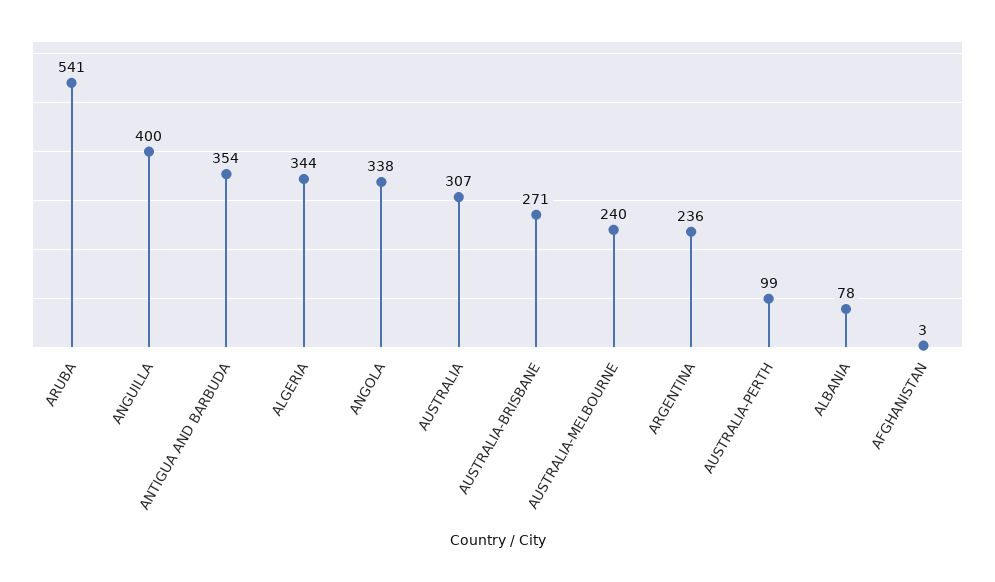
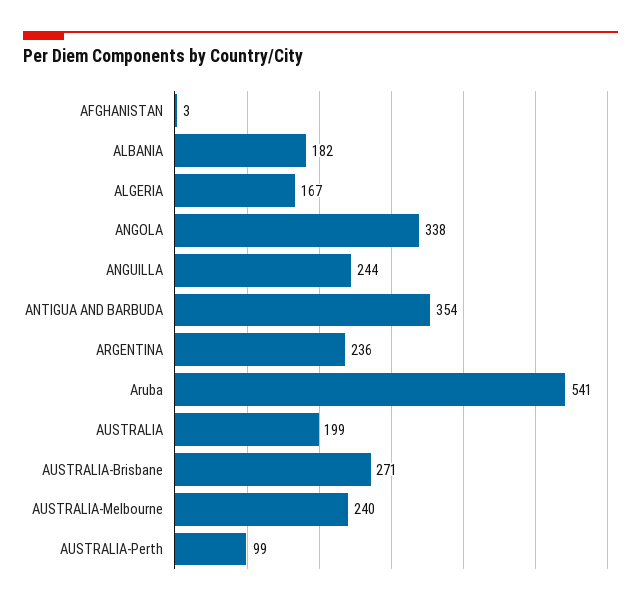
ANGUILLA: 400 -> 244
ALGERIA: 344 -> 167
AUSTRALIA: 307 -> 199
ALBANIA: 78 -> 182

